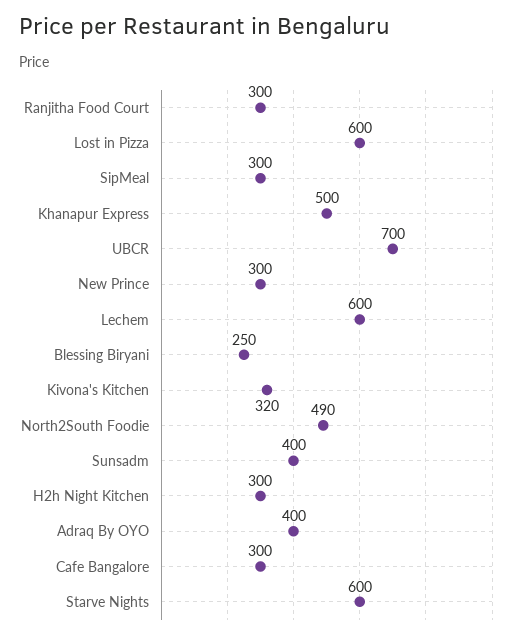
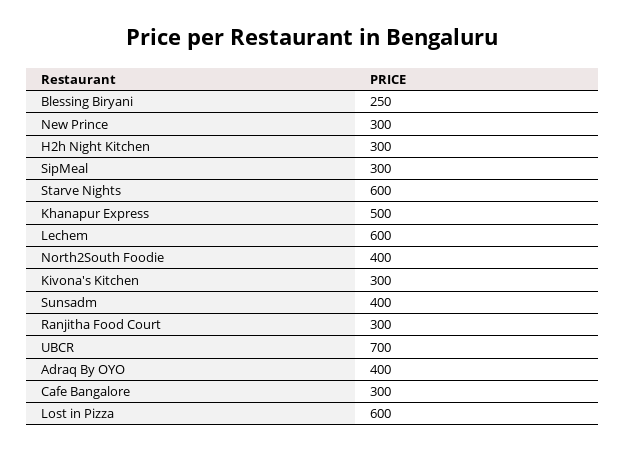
Kivona's Kitchen: 320 -> 300
North2South Foodie: 490 -> 400

